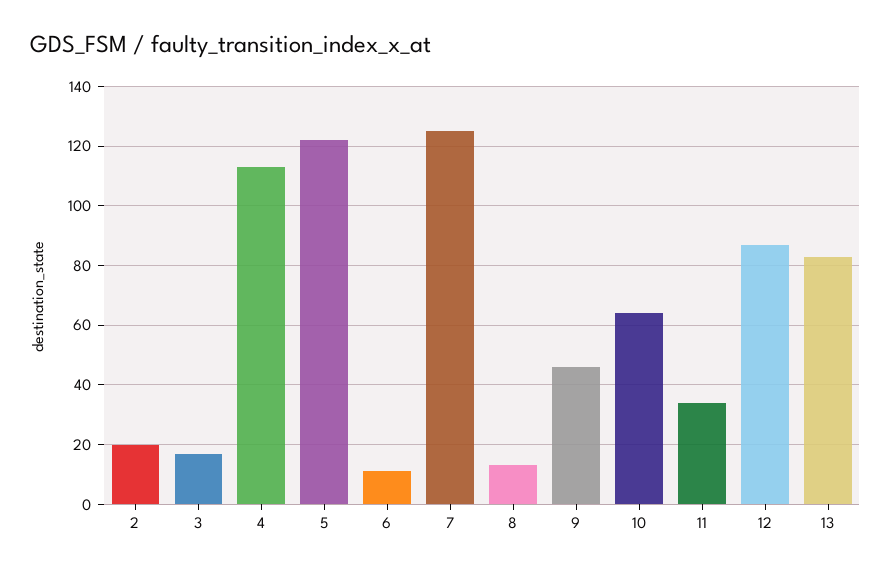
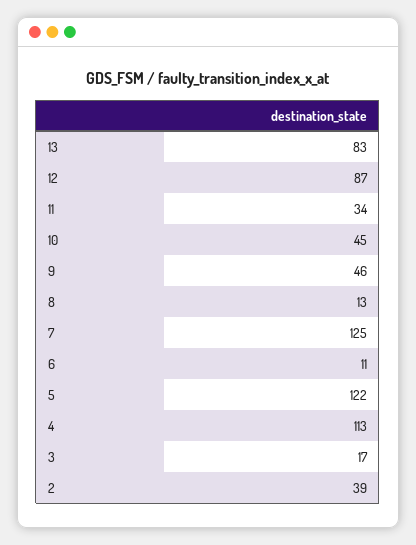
2: 20 -> 39
10: 65 -> 45

